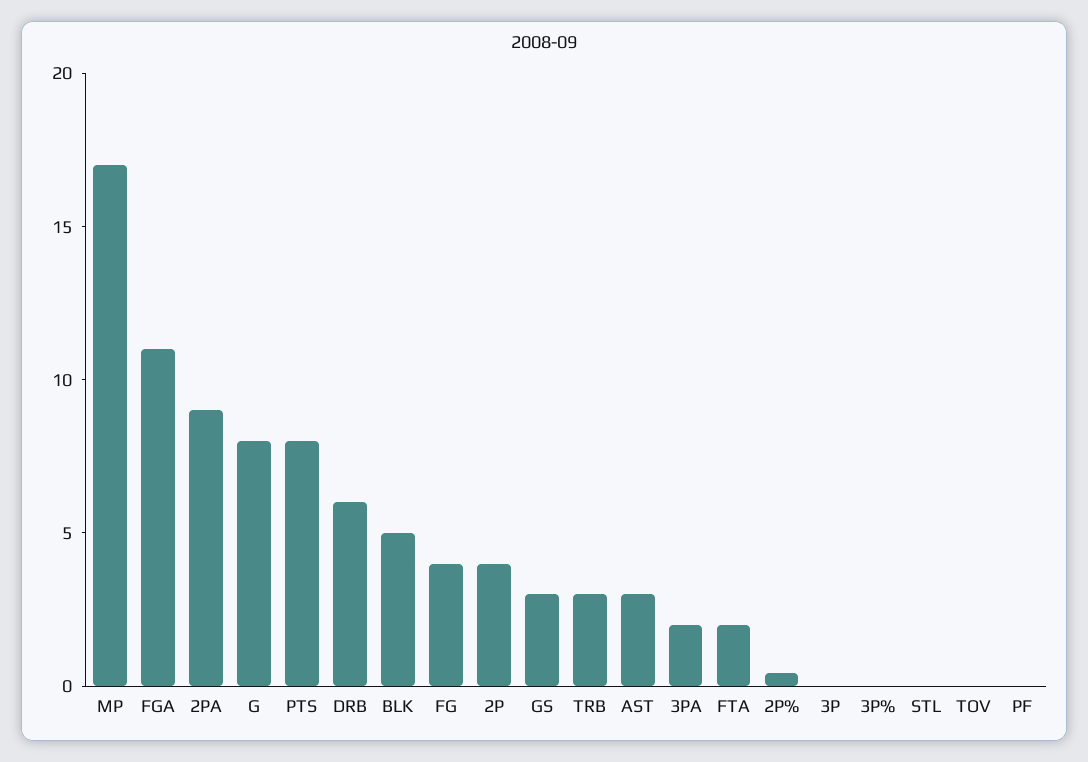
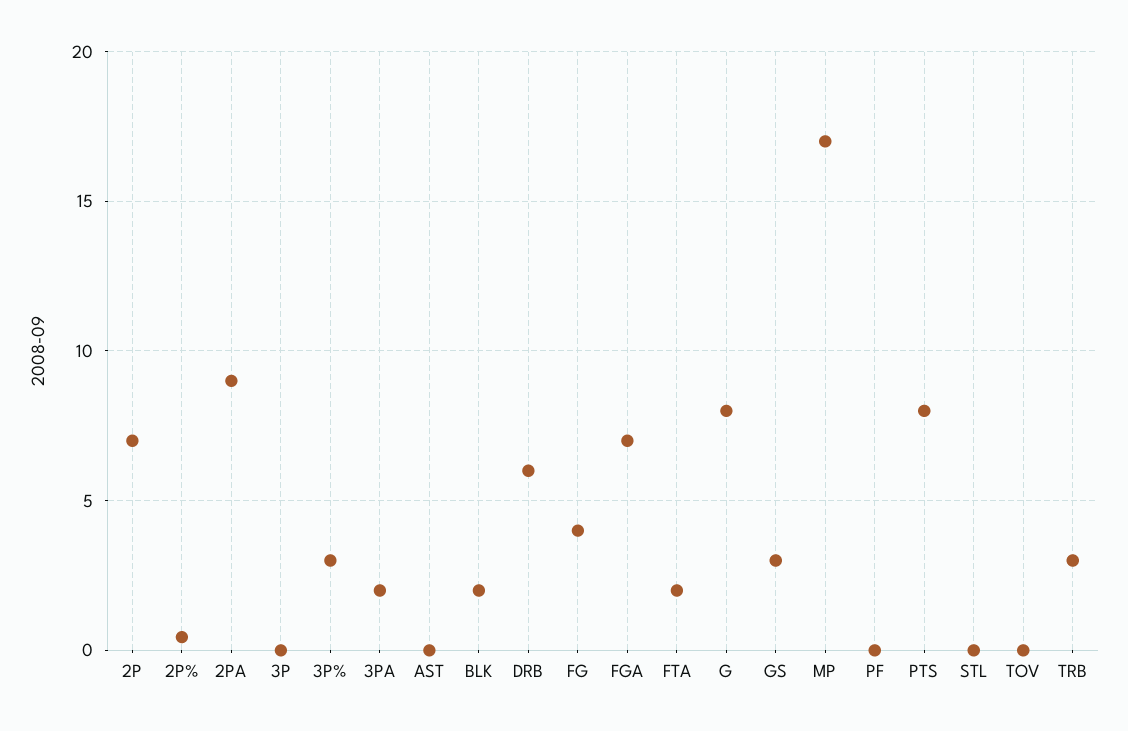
FGA: 11 -> 7
BLK: 5 -> 2
2P: 4 -> 7
AST: 3 -> 0
3P%: 0 -> 3

